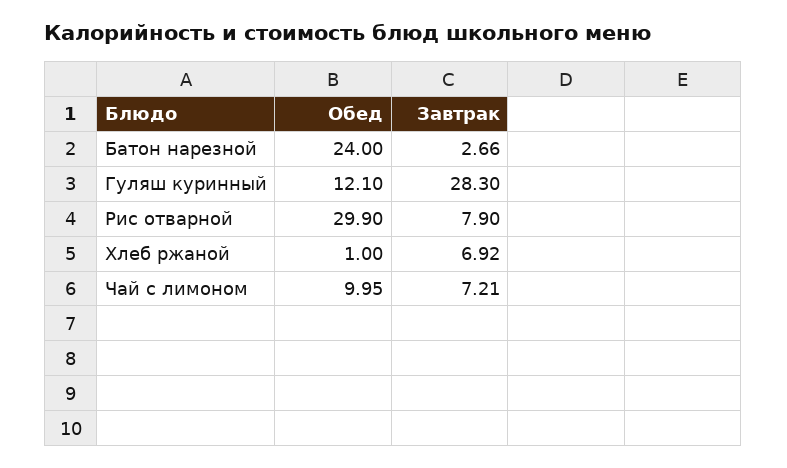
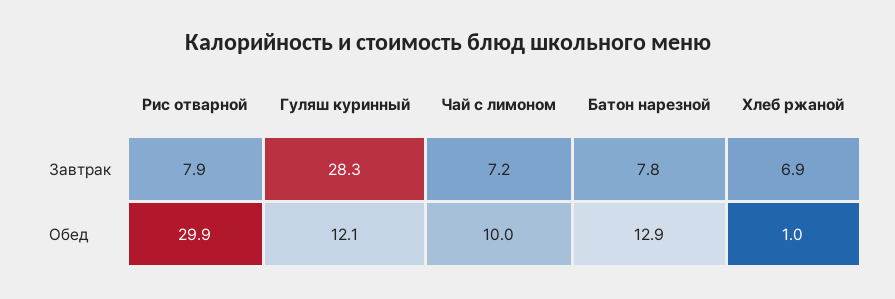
Обед, Батон нарезной: 24 -> 12.9
Завтрак, Батон нарезной: 2.66 -> 7.8

